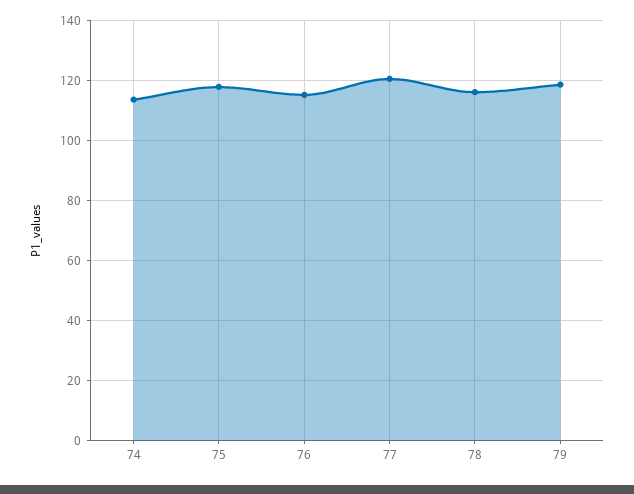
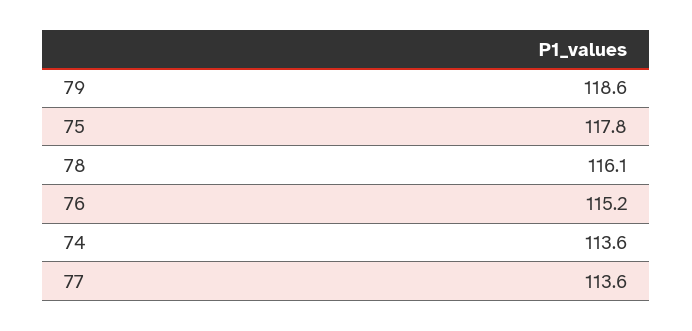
77: 120 -> 113.6

